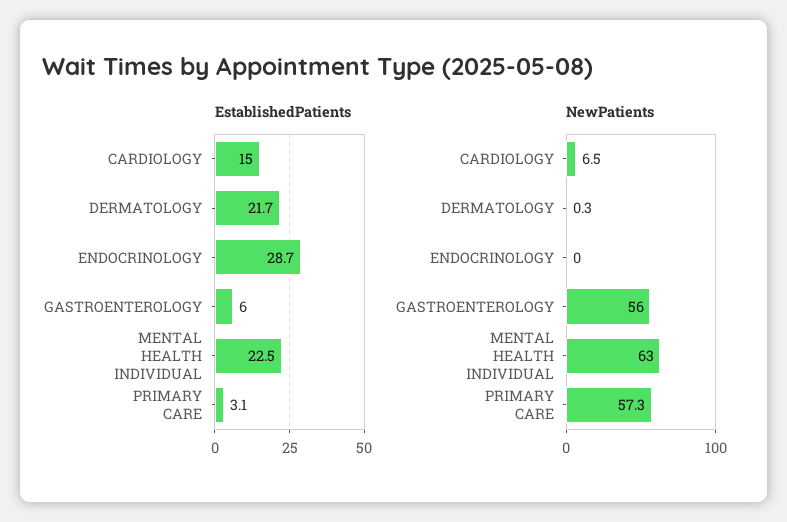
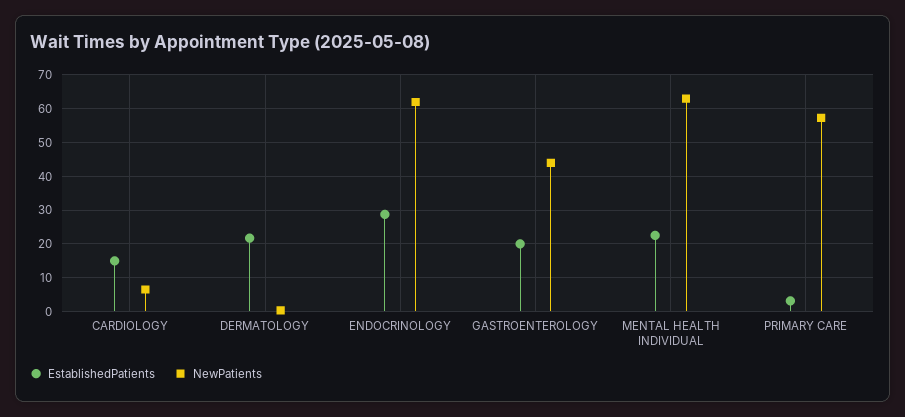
EstablishedPatients, GASTROENTEROLOGY: 6 -> 20
NewPatients, ENDOCRINOLOGY: 0 -> 62
NewPatients, GASTROENTEROLOGY: 56 -> 44

